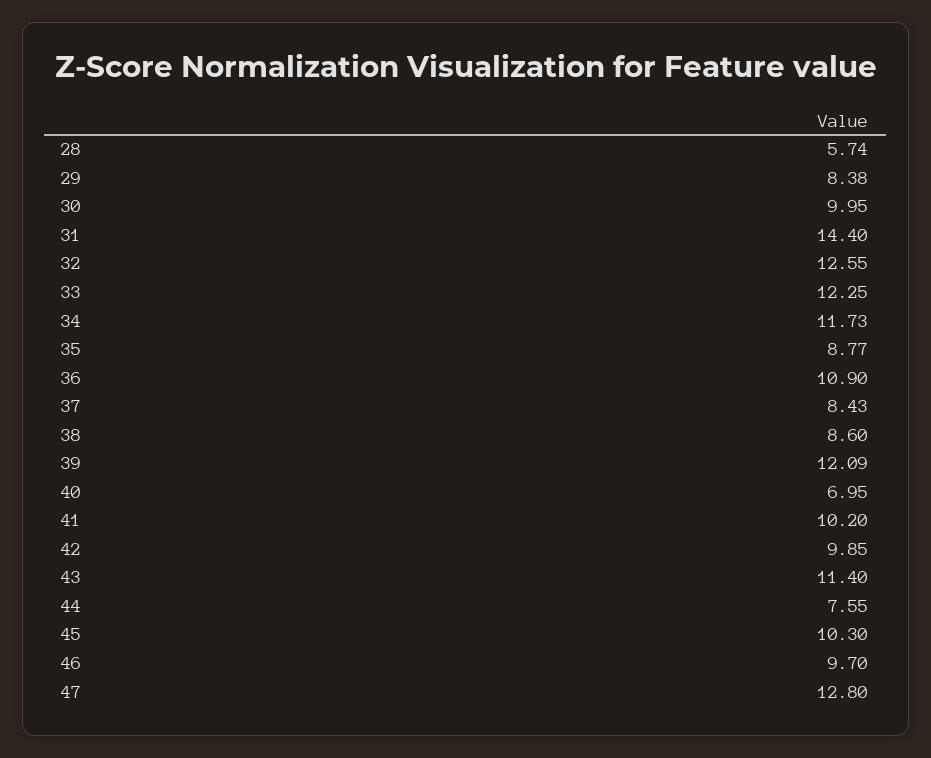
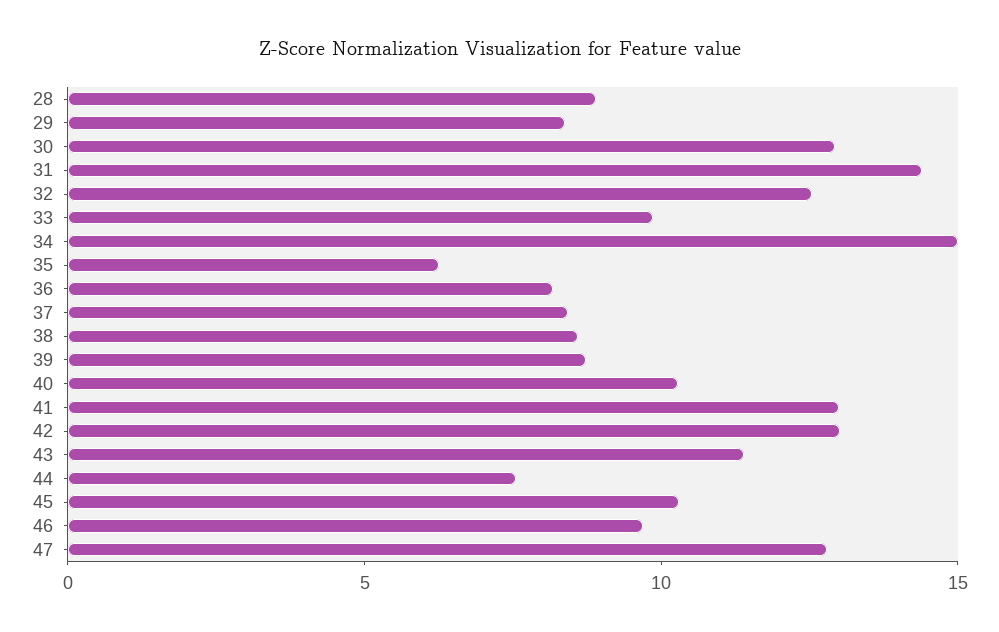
28: 5.74 -> 9
30: 9.95 -> 13
33: 12.25 -> 10
34: 11.73 -> 15
35: 8.77 -> 6
36: 10.9 -> 8
39: 12.09 -> 9
40: 6.95 -> 10
41: 10.2 -> 13
42: 9.85 -> 13

